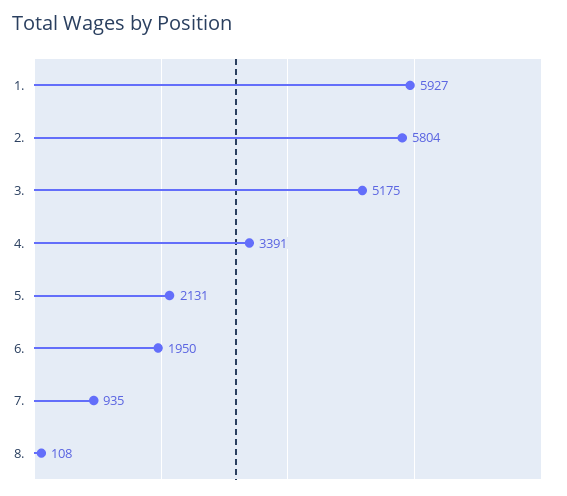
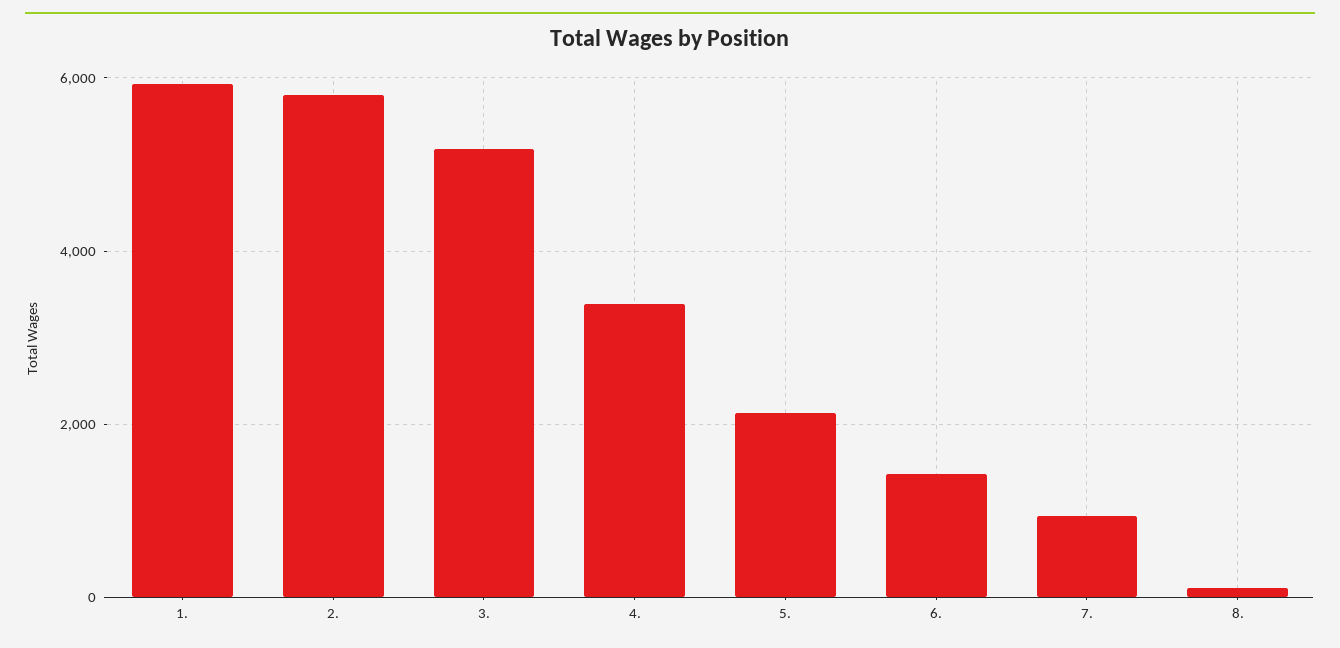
6.: 1950 -> 1400

